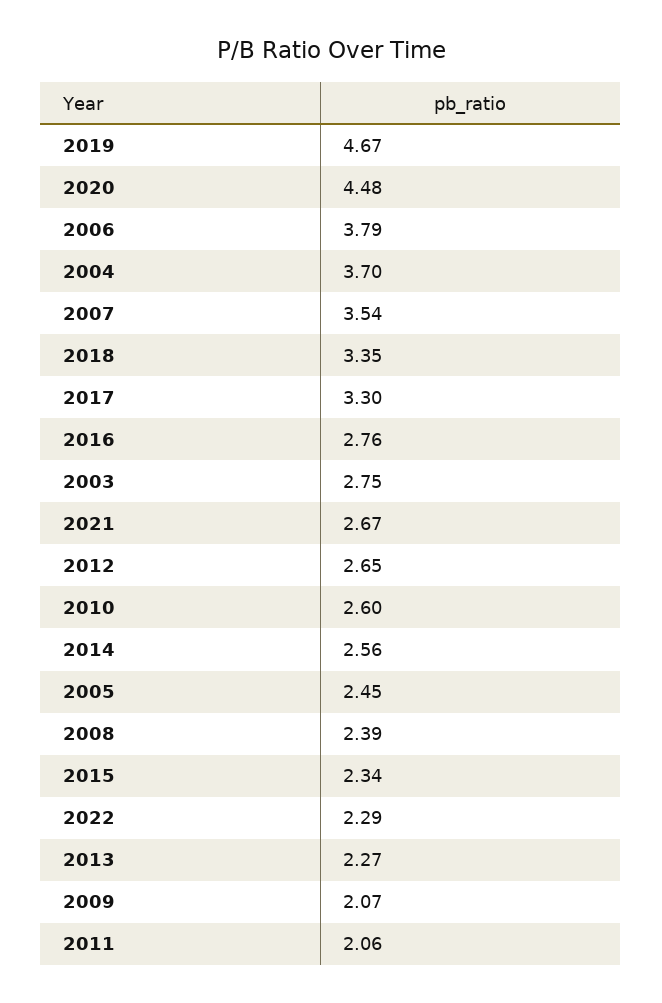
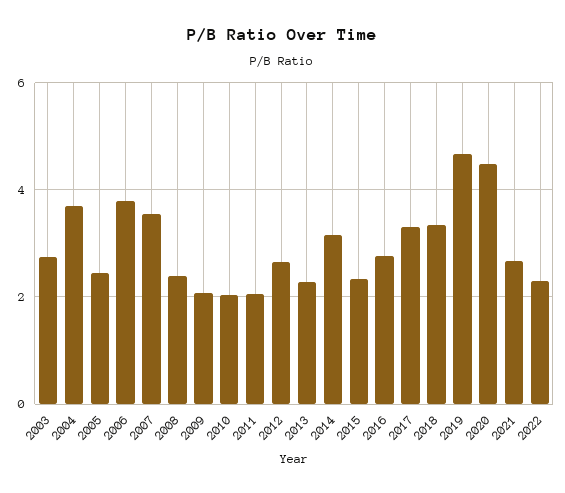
2010: 2.6 -> 2
2014: 2.56 -> 3.2

